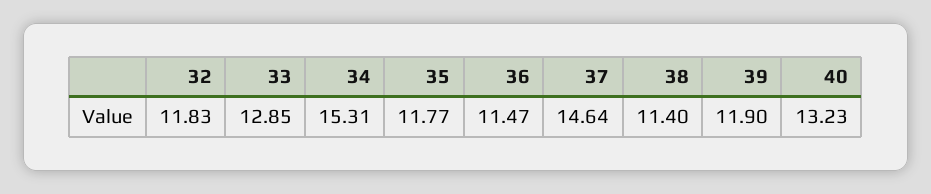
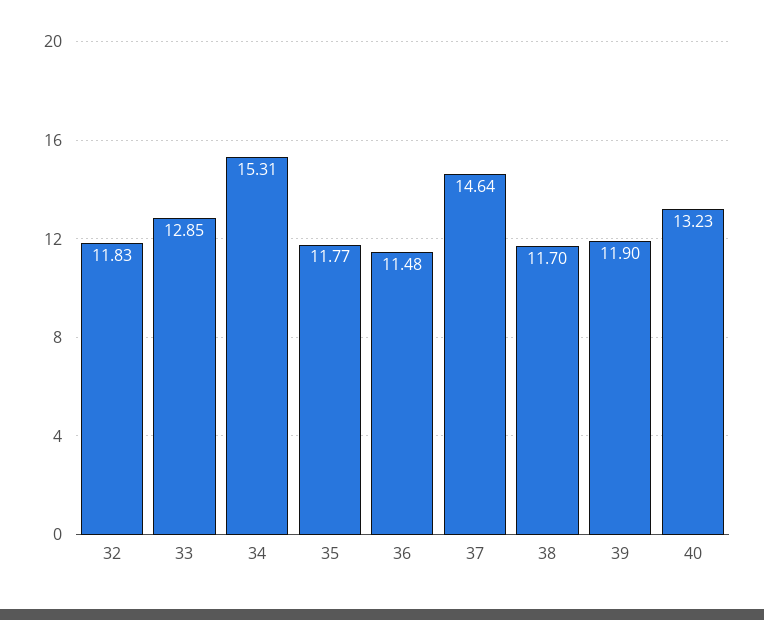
36: 11.47 -> 11.48
38: 11.4 -> 11.7

